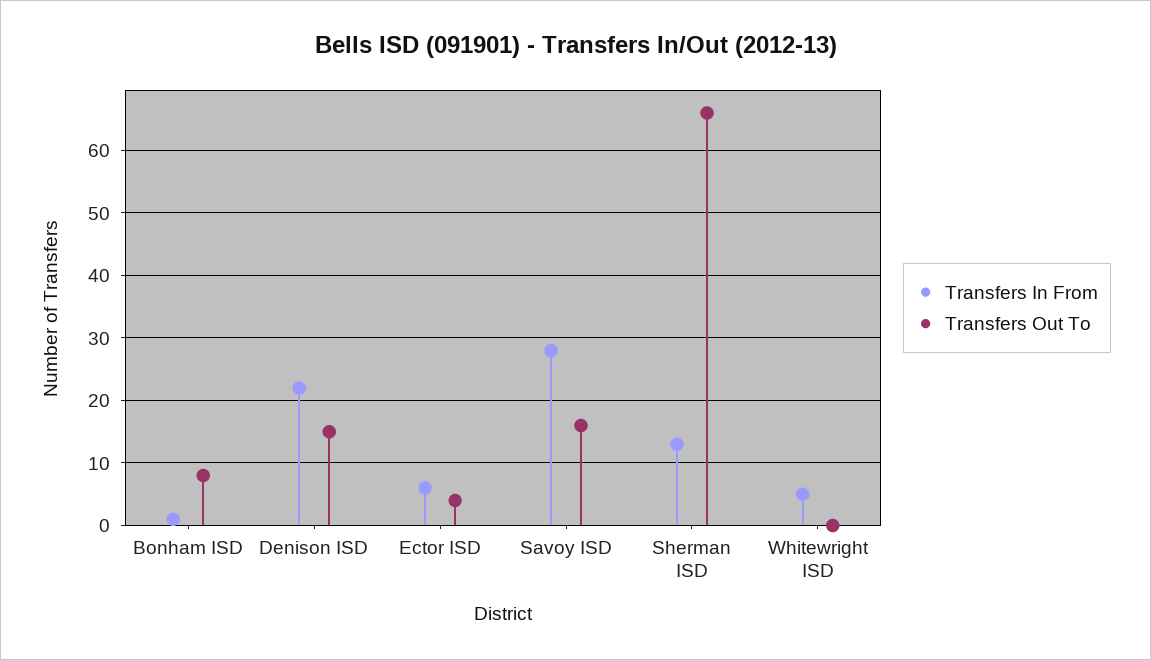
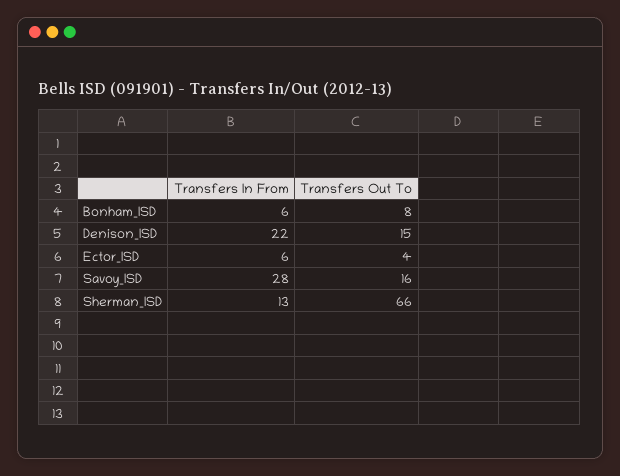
Transfers In From, Bonham ISD: 1 -> 6
Transfers In From, Whitewright ISD: 5 -> none
Transfers Out To, Whitewright ISD: 0 -> none

